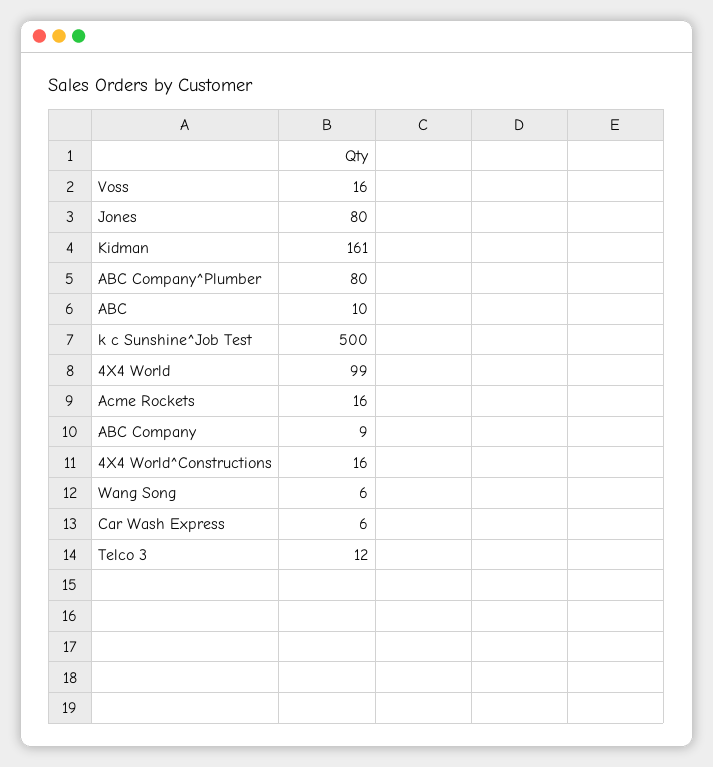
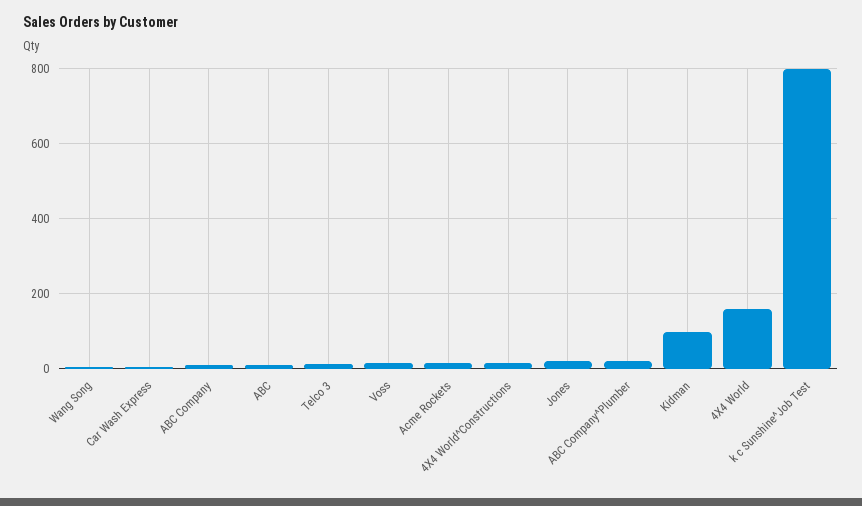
Jones: 80 -> 20
Kidman: 161 -> 100
ABC Company^Plumber: 80 -> 20
k c Sunshine^Job Test: 500 -> 800
4X4 World: 99 -> 160

